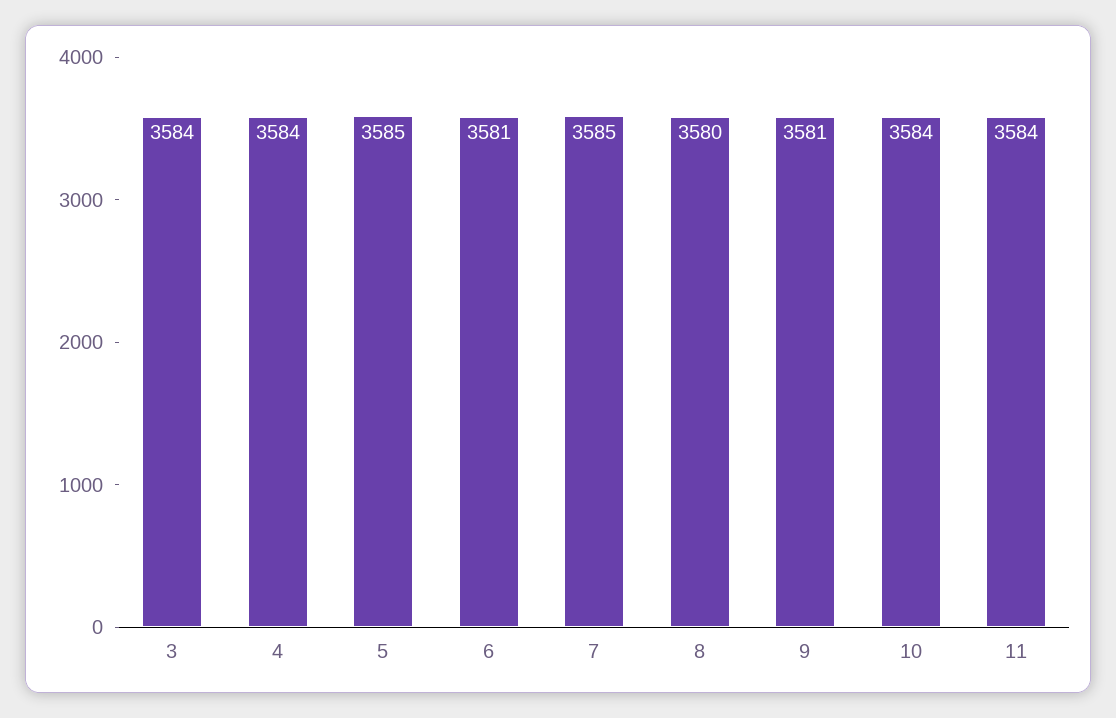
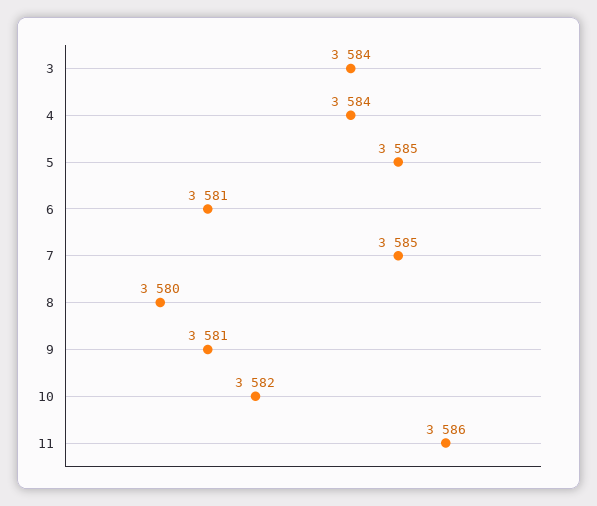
10: 3584 -> 3582
11: 3584 -> 3586

